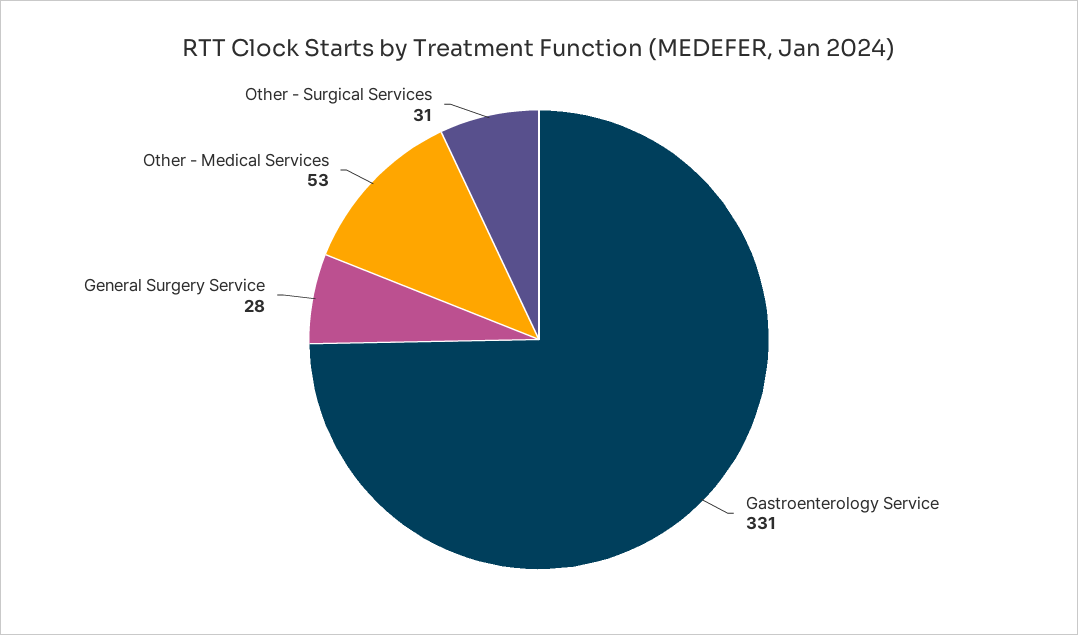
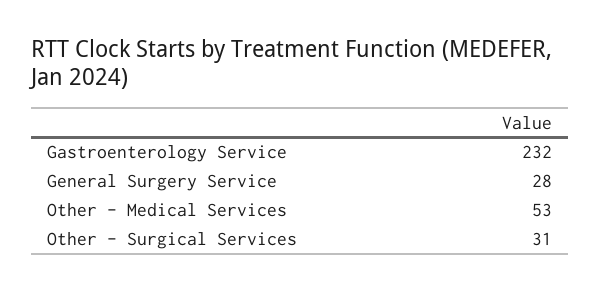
Gastroenterology Service: 331 -> 232

